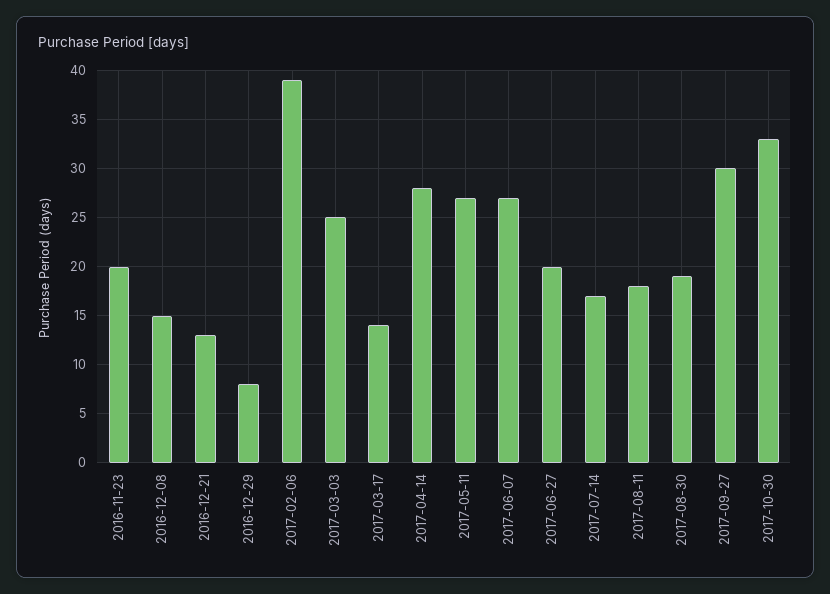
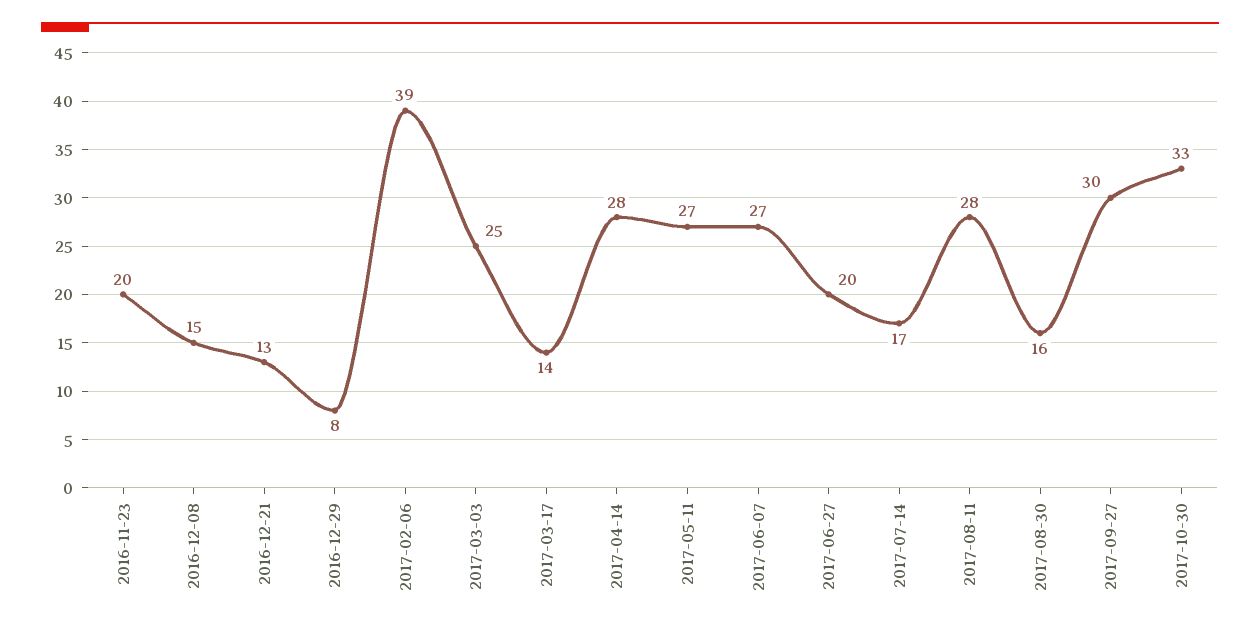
2017-08-11: 18 -> 28
2017-08-30: 19 -> 16

